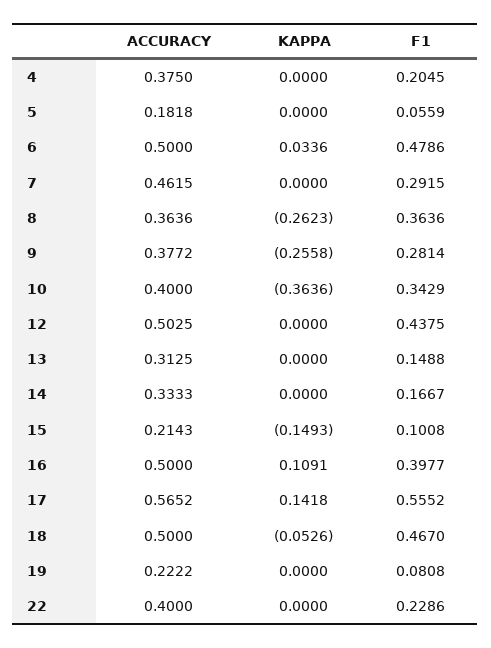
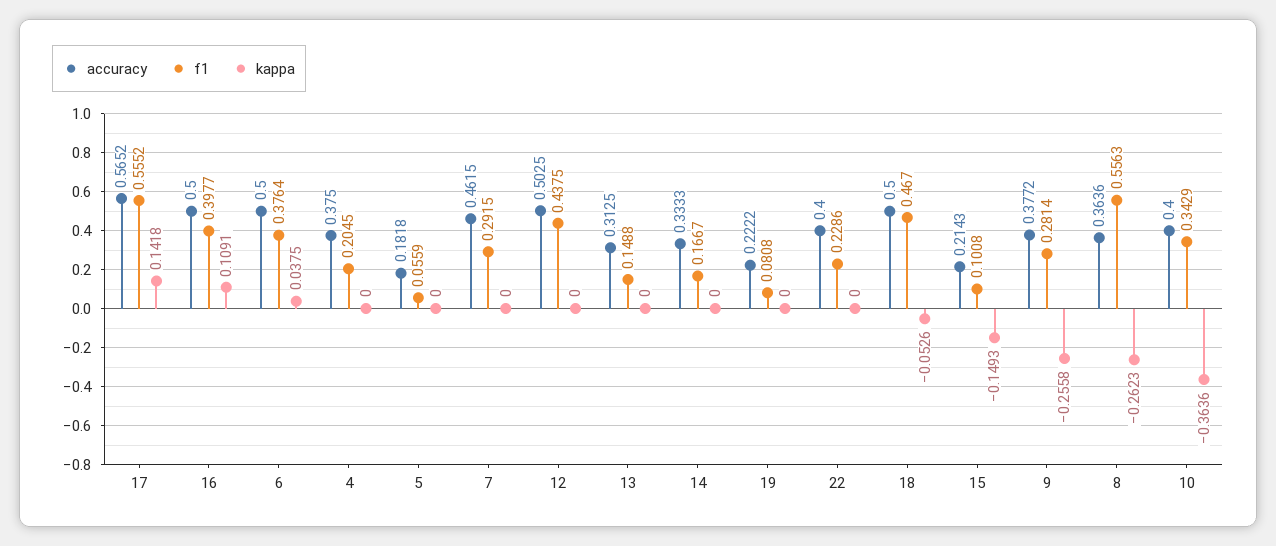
KAPPA, 6: 0.0336 -> 0.0375
F1, 6: 0.4786 -> 0.3764
F1, 8: 0.3636 -> 0.5563

